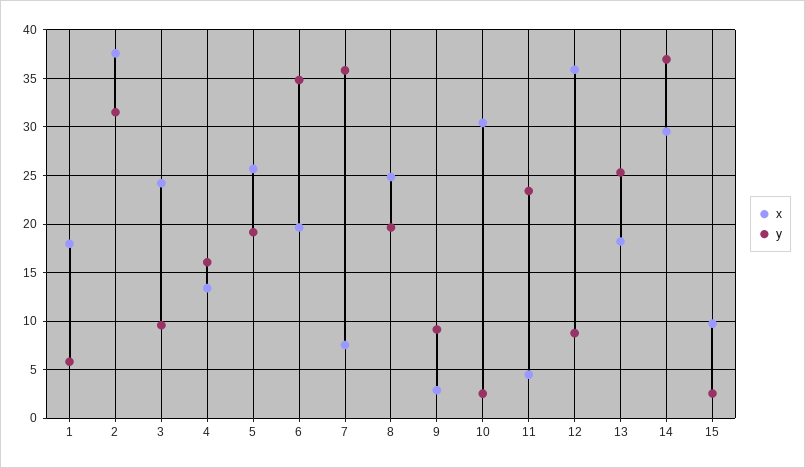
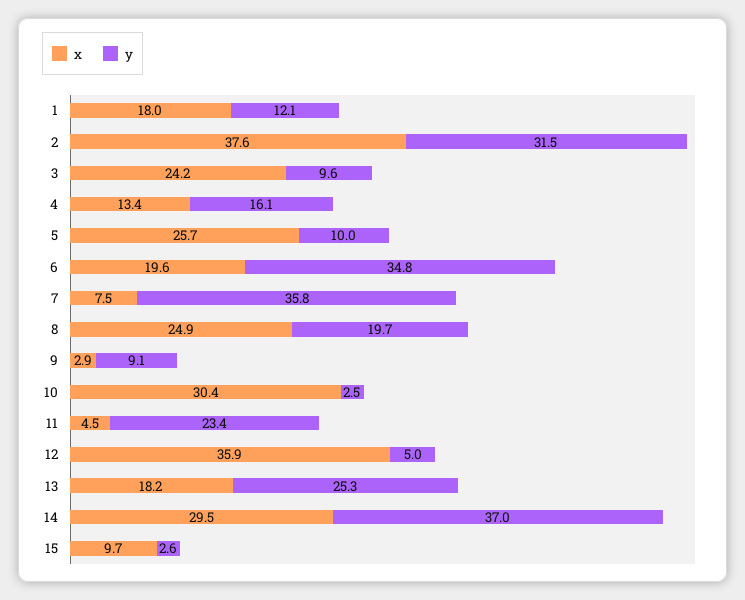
y, 1: 6 -> 12.1
y, 5: 19 -> 10
y, 12: 9 -> 5

